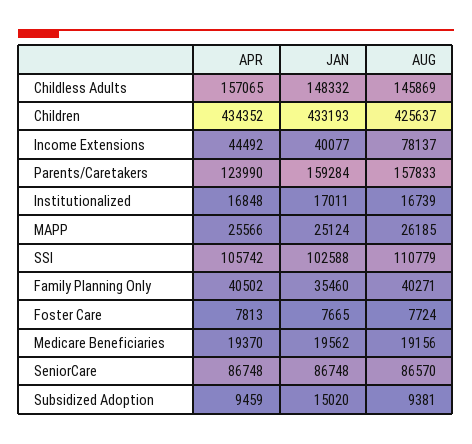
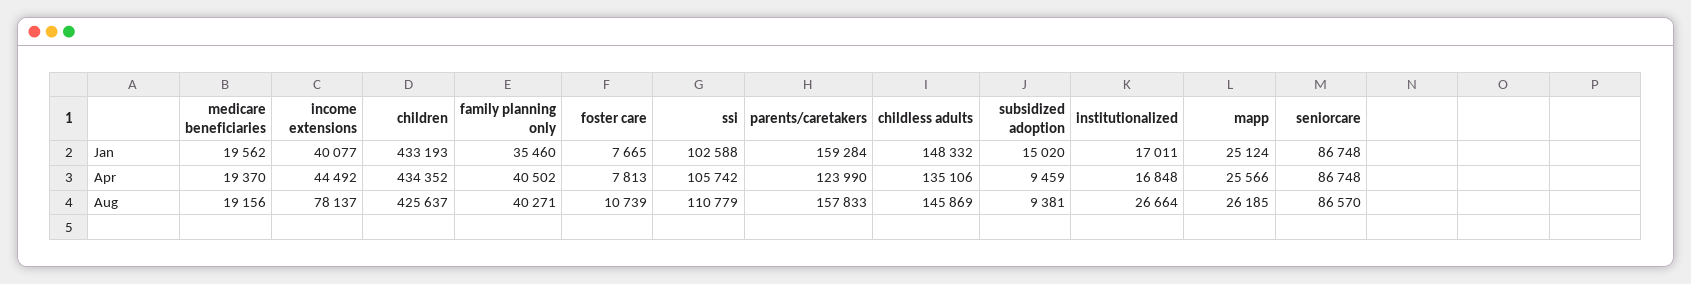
APR, Childless Adults: 157065 -> 135106
AUG, Institutionalized: 16739 -> 26664
AUG, Foster Care: 7724 -> 10739

